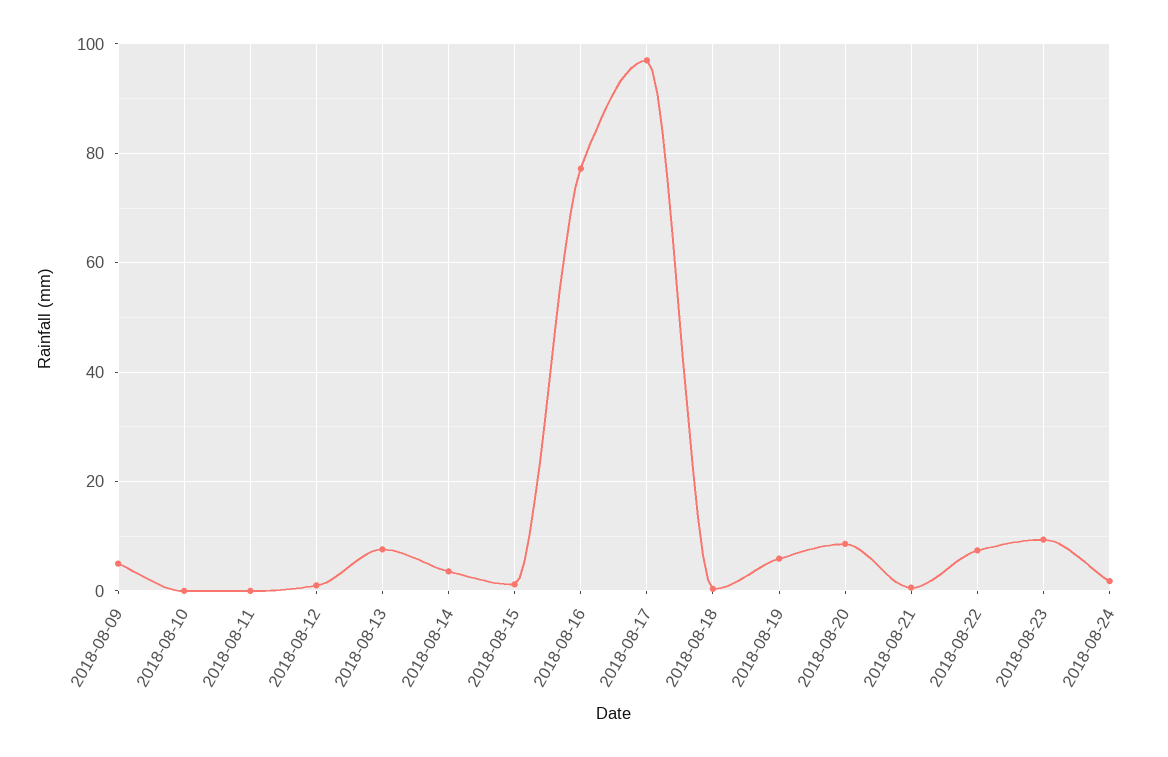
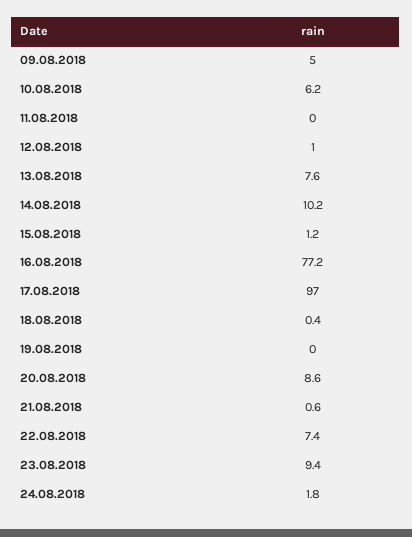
2018-08-10: 0 -> 6.2
2018-08-14: 4 -> 10.2
2018-08-19: 6 -> 0

